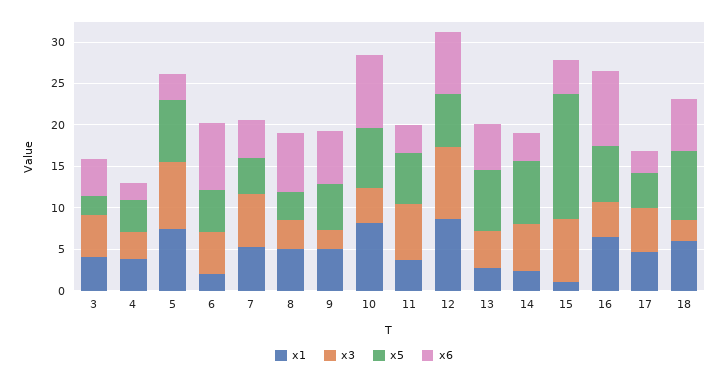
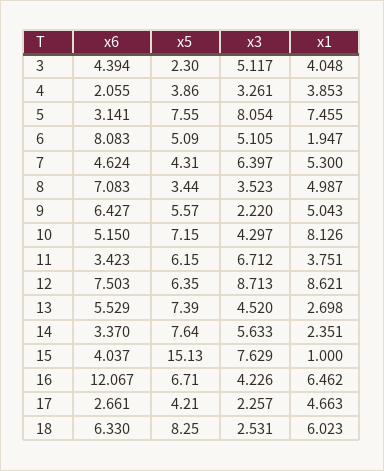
x6, 10: 9 -> 5.15
x6, 16: 9 -> 12.067
x3, 17: 5 -> 2.257

